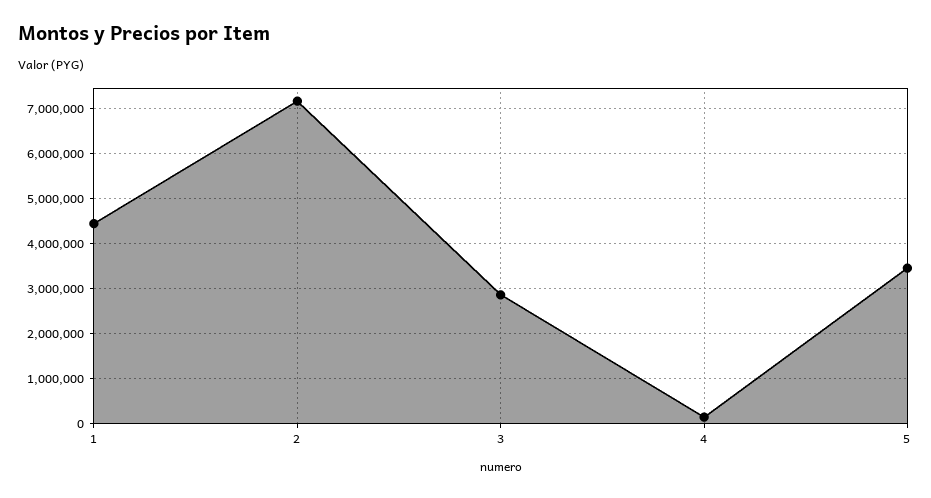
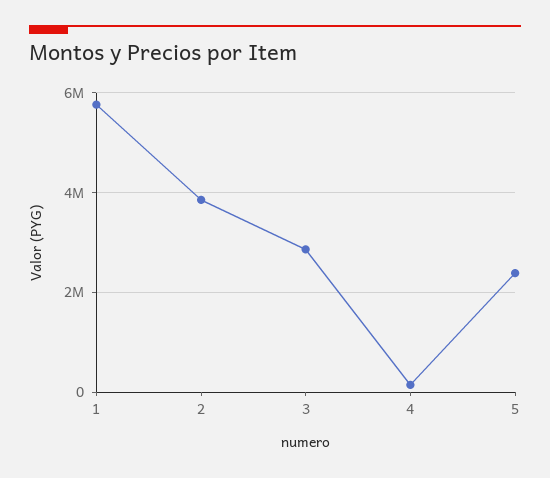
1: 4400000 -> 5800000
2: 7200000 -> 3800000
5: 3400000 -> 2400000

